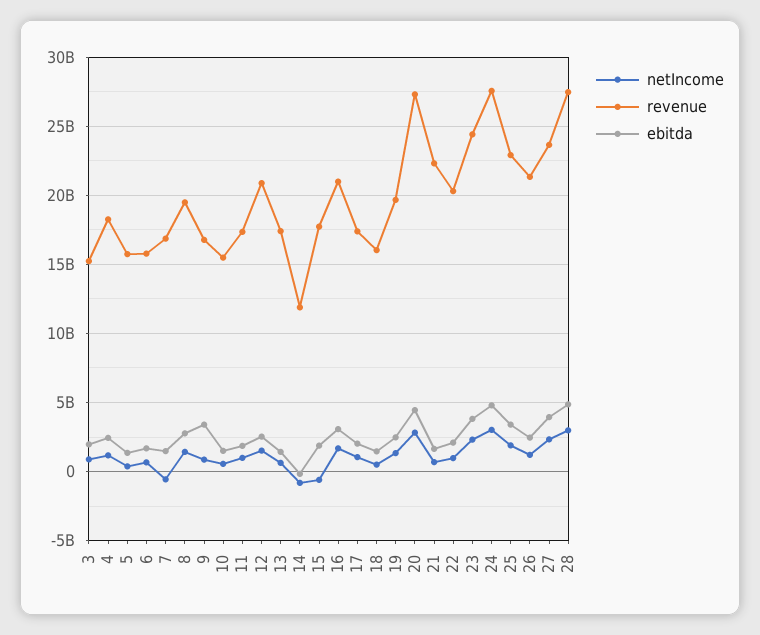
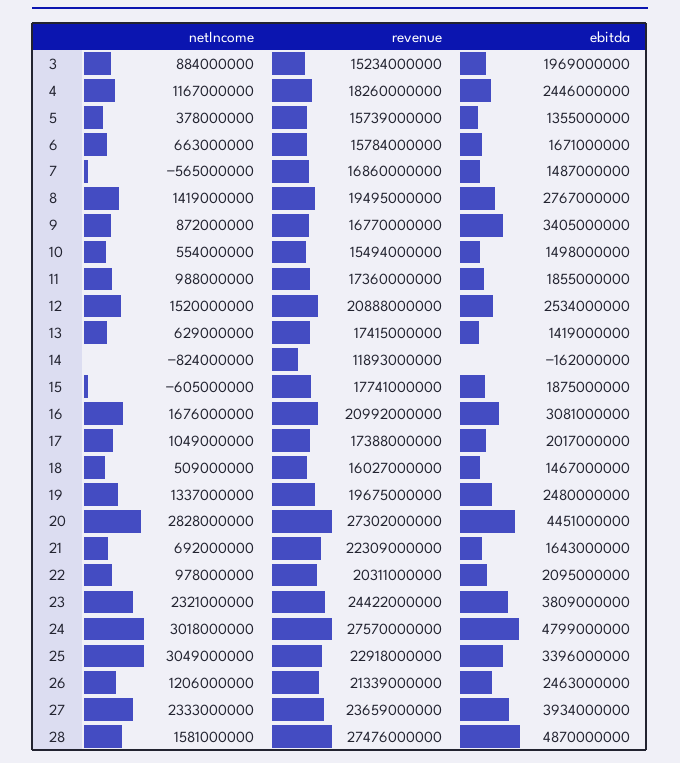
netIncome, 25: 2000000000 -> 3049000000
netIncome, 28: 3000000000 -> 1581000000

